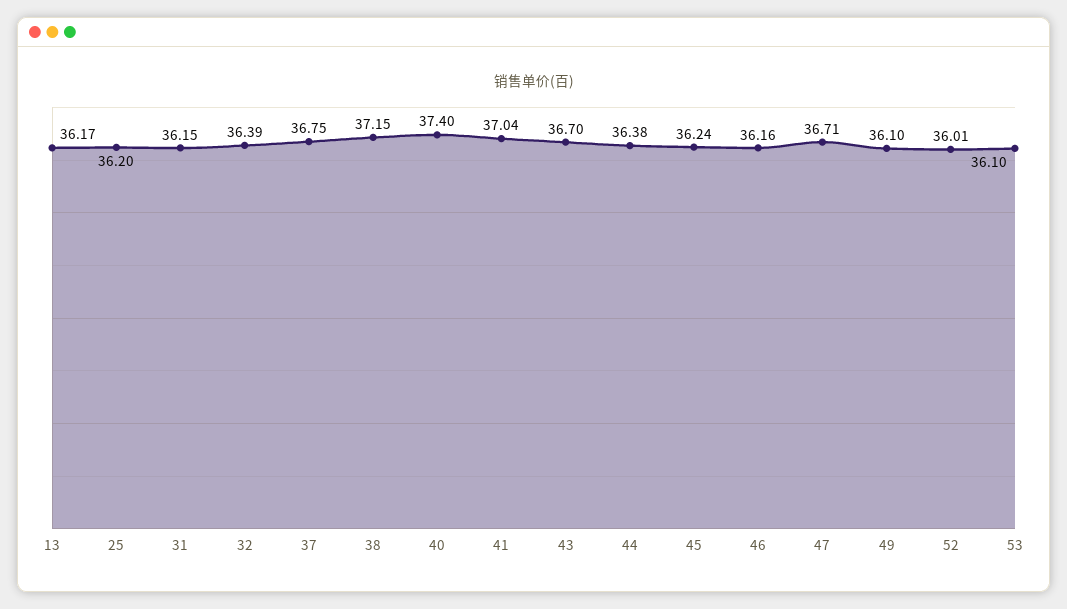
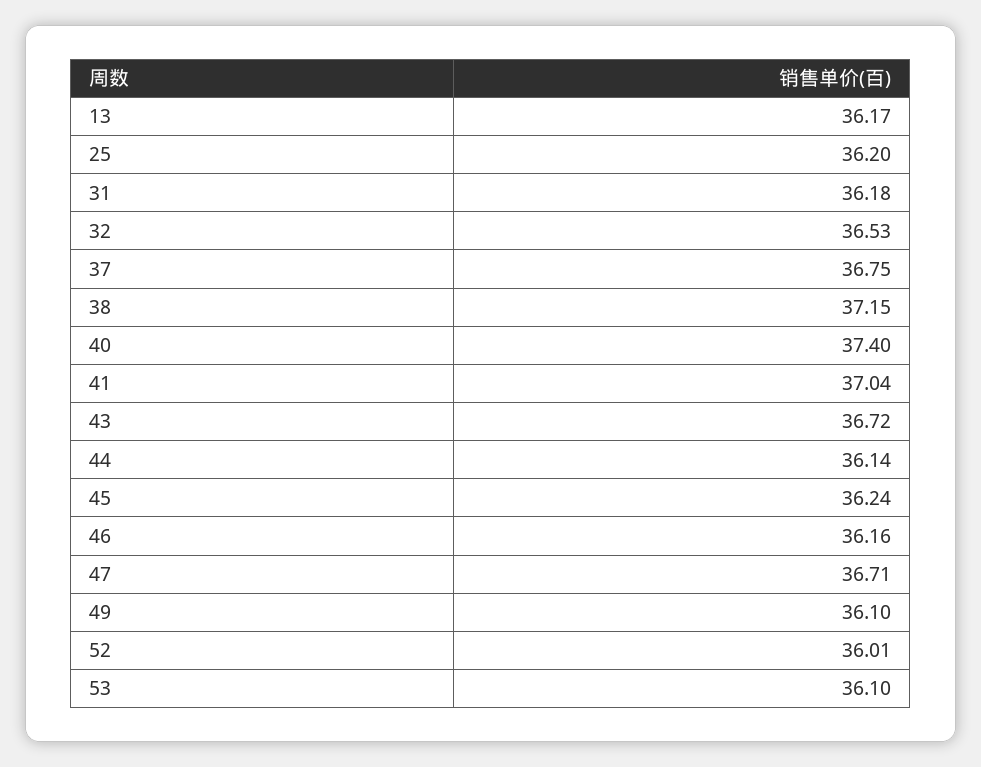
31: 36.15 -> 36.18
32: 36.39 -> 36.53
43: 36.7 -> 36.72
44: 36.38 -> 36.14

